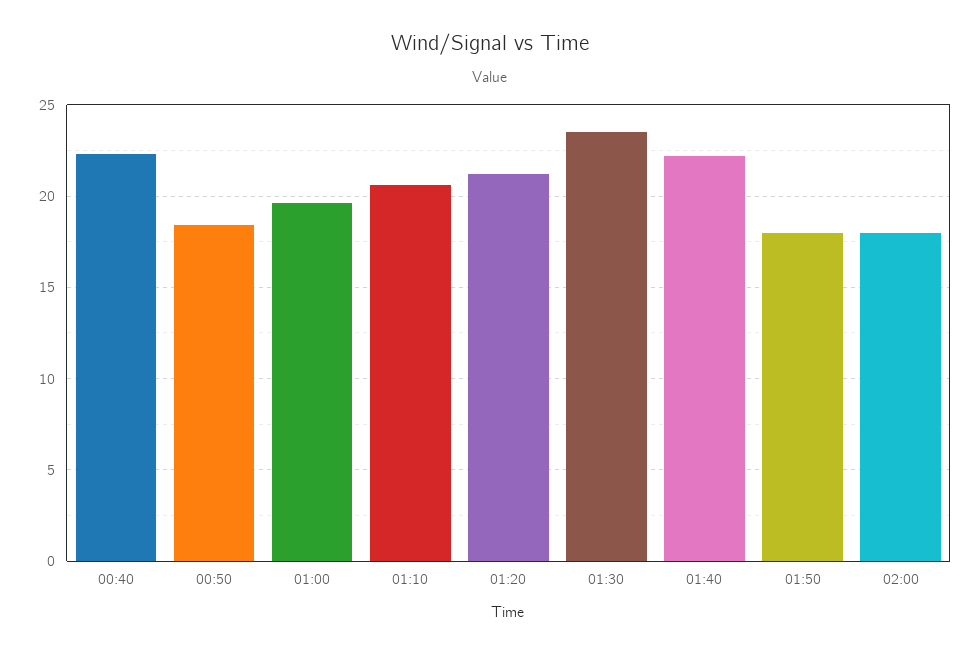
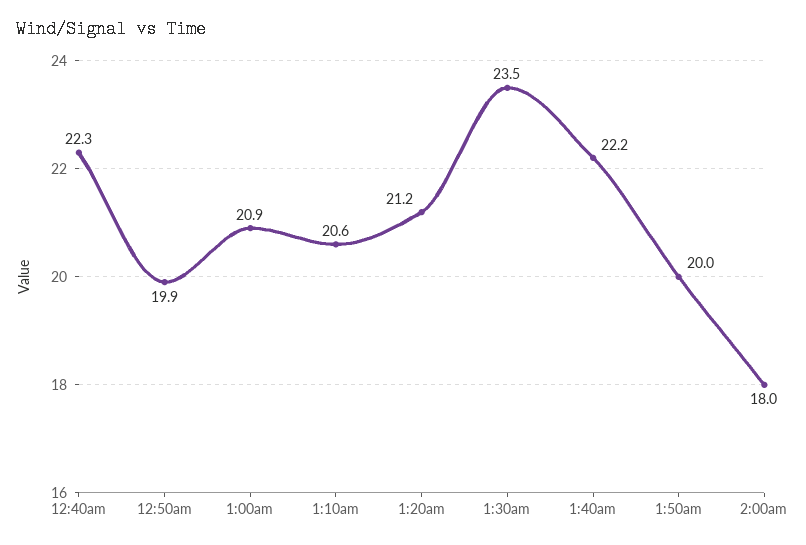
00:50: 18.5 -> 19.9
01:00: 19.5 -> 20.9
01:50: 18 -> 20

